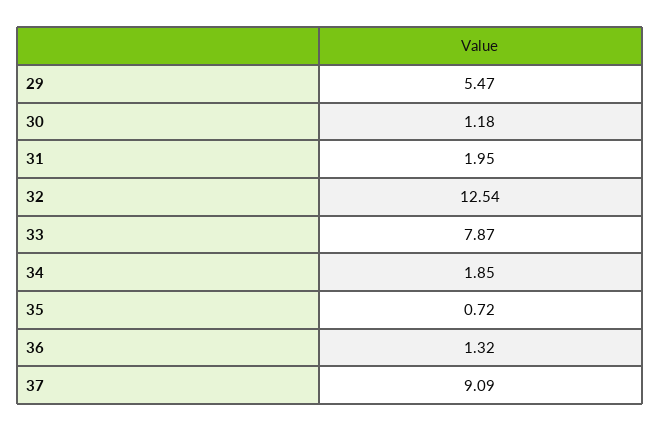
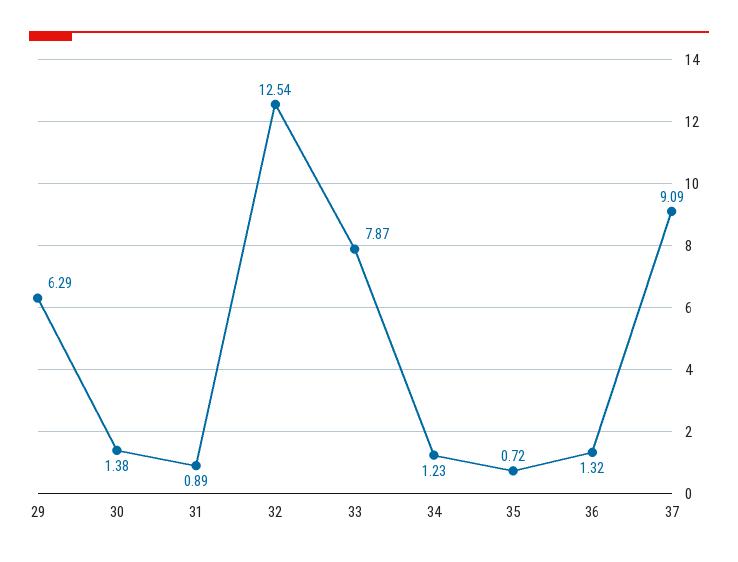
29: 5.47 -> 6.29
30: 1.18 -> 1.38
31: 1.95 -> 0.89
34: 1.85 -> 1.23

